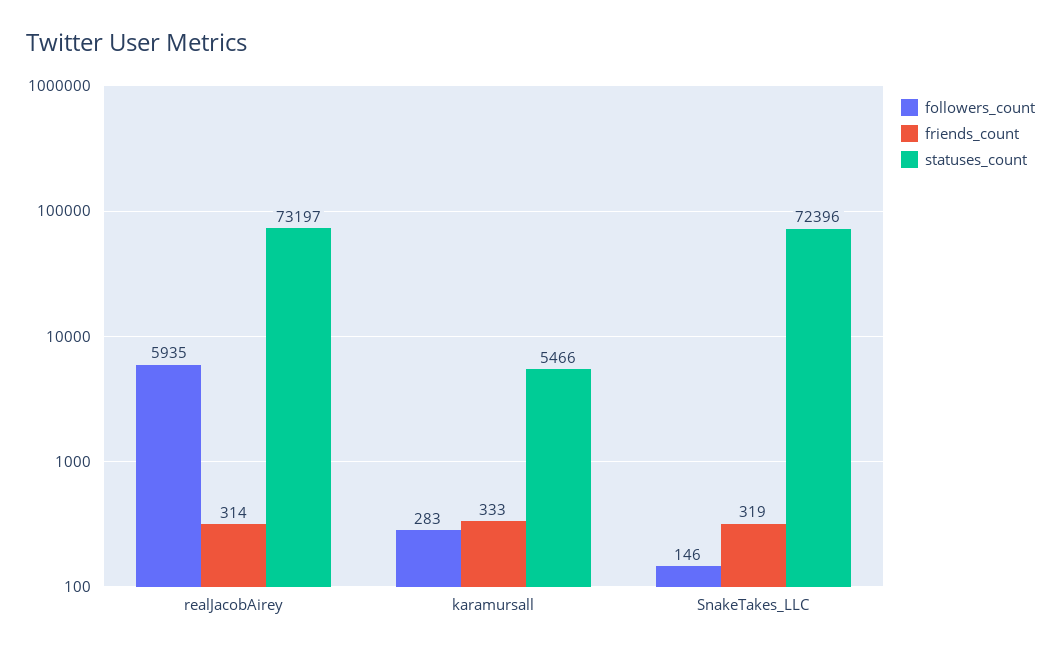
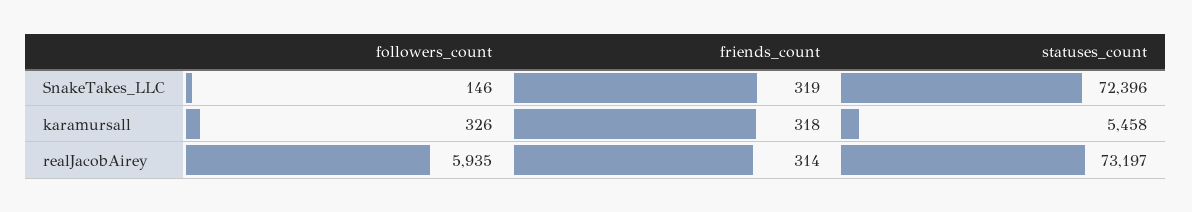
followers_count, karamursall: 283 -> 326
friends_count, karamursall: 333 -> 318
statuses_count, karamursall: 5466 -> 5458

